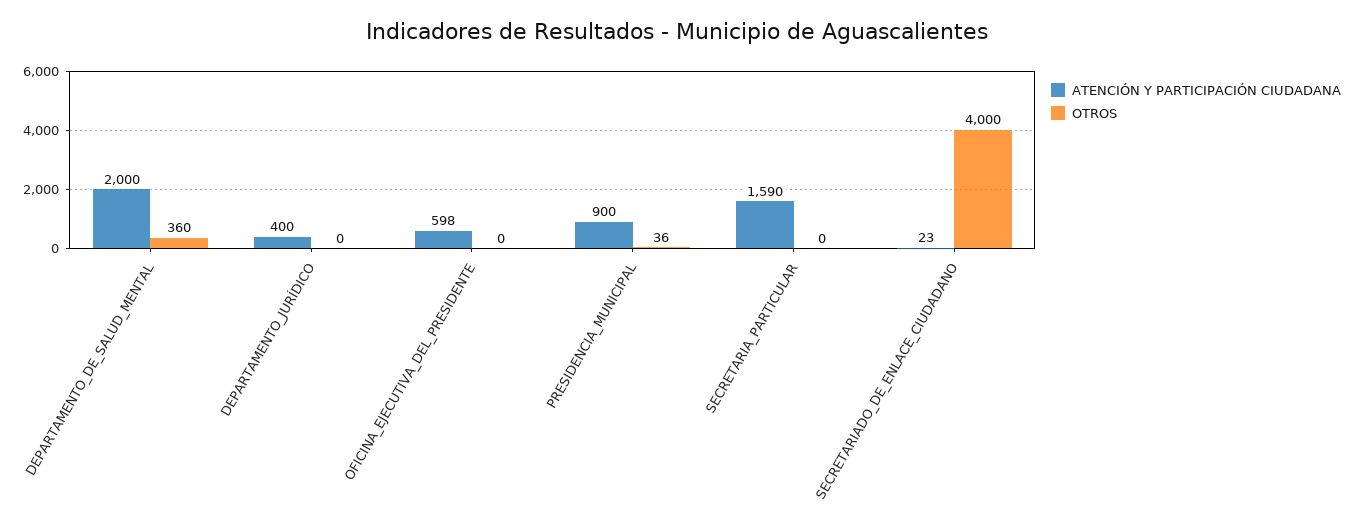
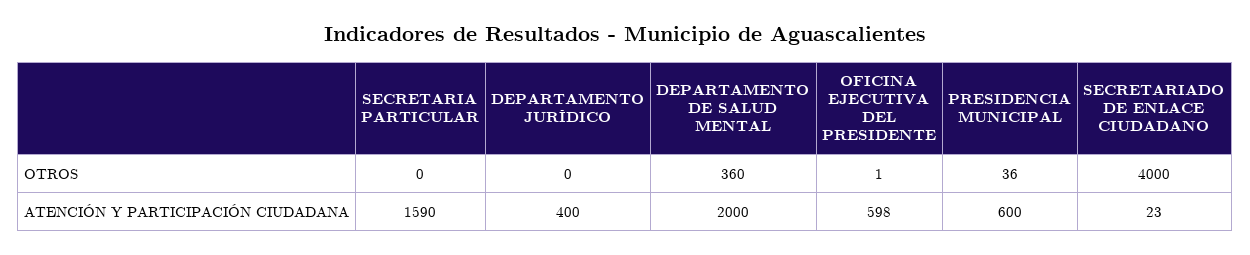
OTROS, OFICINA_EJECUTIVA_DEL_PRESIDENTE: 0 -> 1
ATENCIÓN Y PARTICIPACIÓN CIUDADANA, PRESIDENCIA_MUNICIPAL: 900 -> 600

